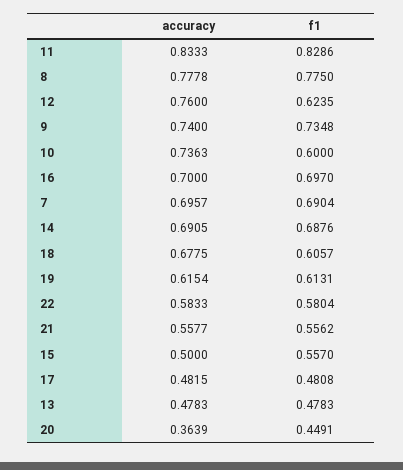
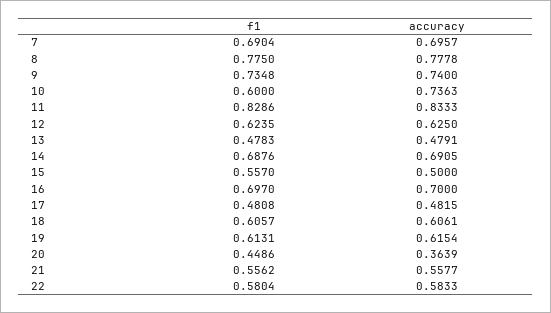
accuracy, 12: 0.76 -> 0.625
accuracy, 18: 0.6775 -> 0.6061
accuracy, 13: 0.4783 -> 0.4791
f1, 20: 0.4491 -> 0.4486

